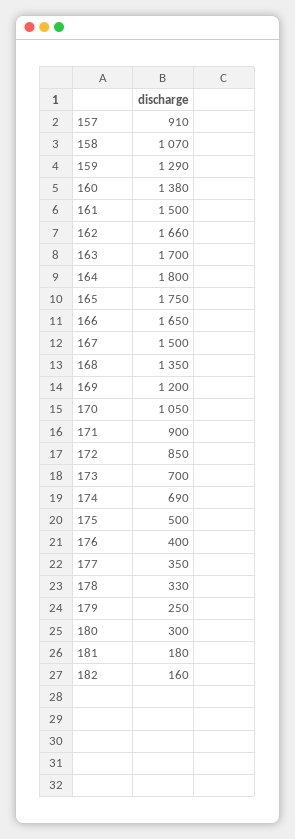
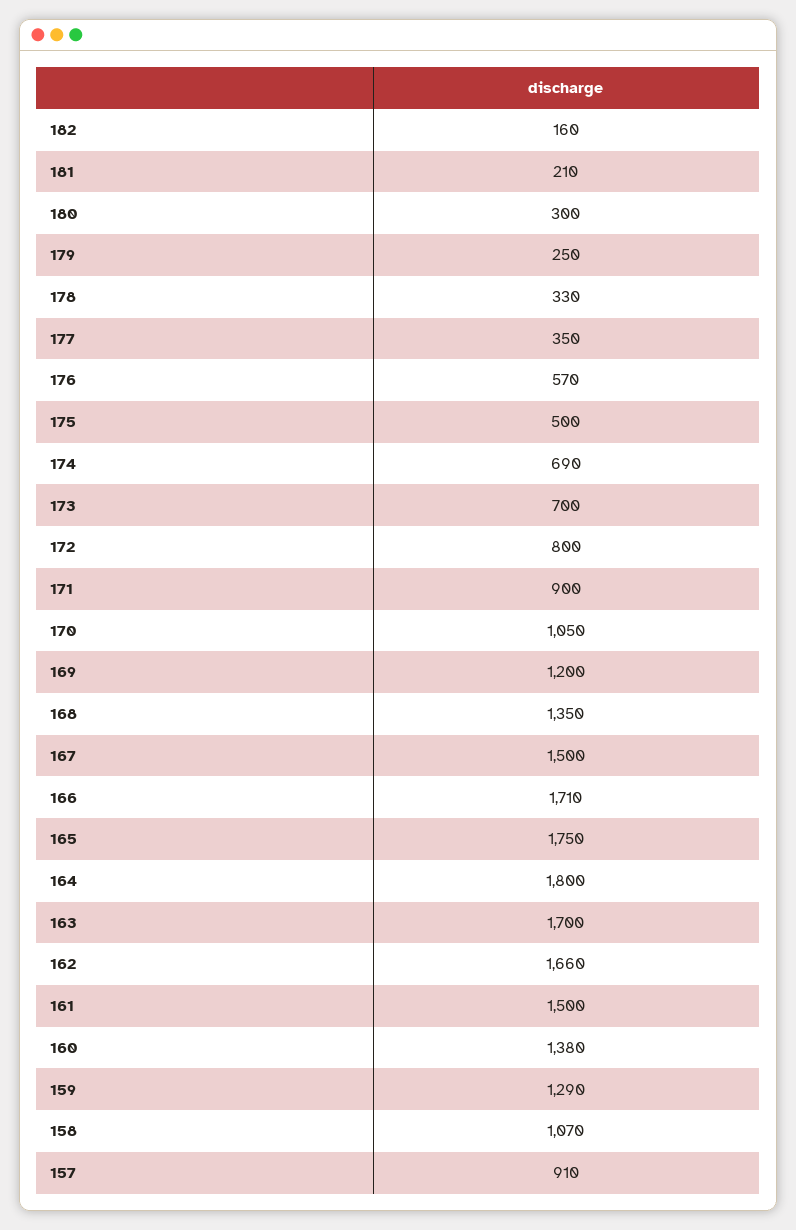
166: 1650 -> 1710
172: 850 -> 800
176: 400 -> 570
181: 180 -> 210

